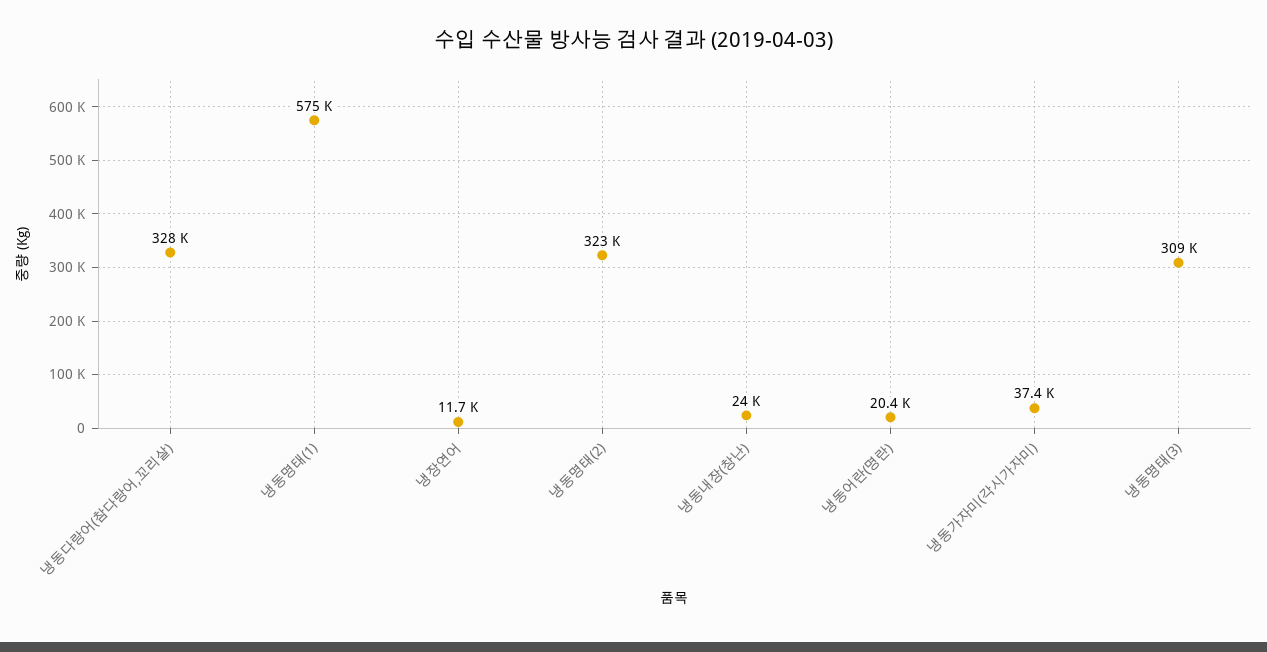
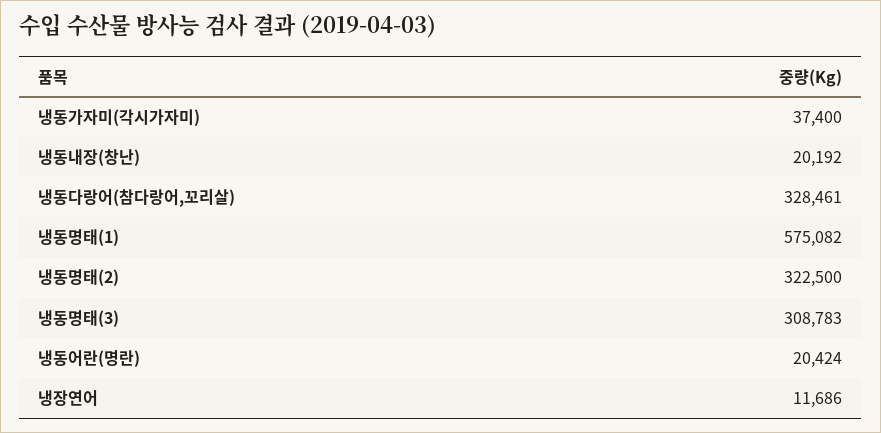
냉동내장(창난): 24000 -> 20192

